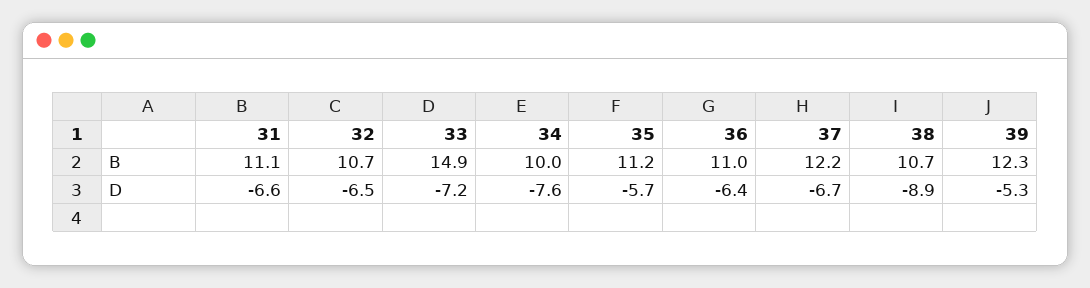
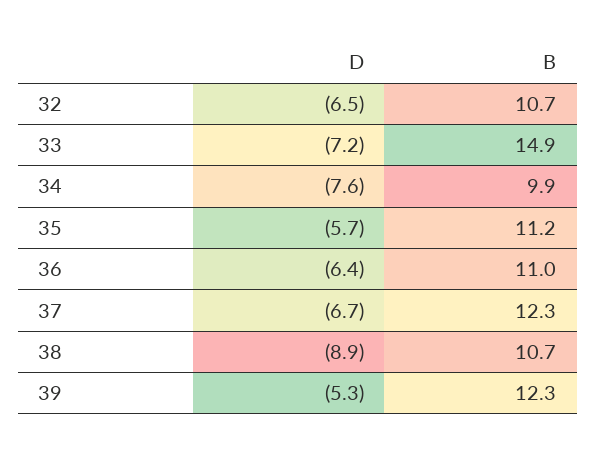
31, B: 11.1 -> none
34, B: 10 -> 9.9
37, B: 12.2 -> 12.3
31, D: -6.6 -> none

